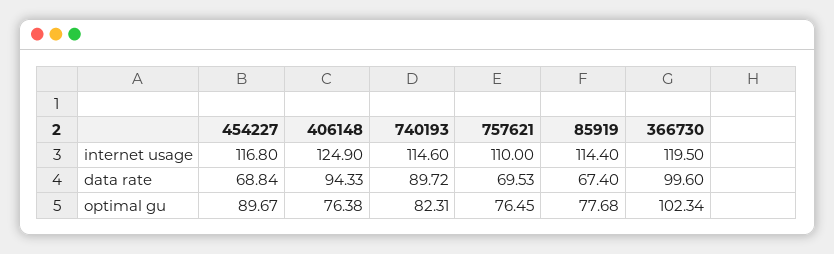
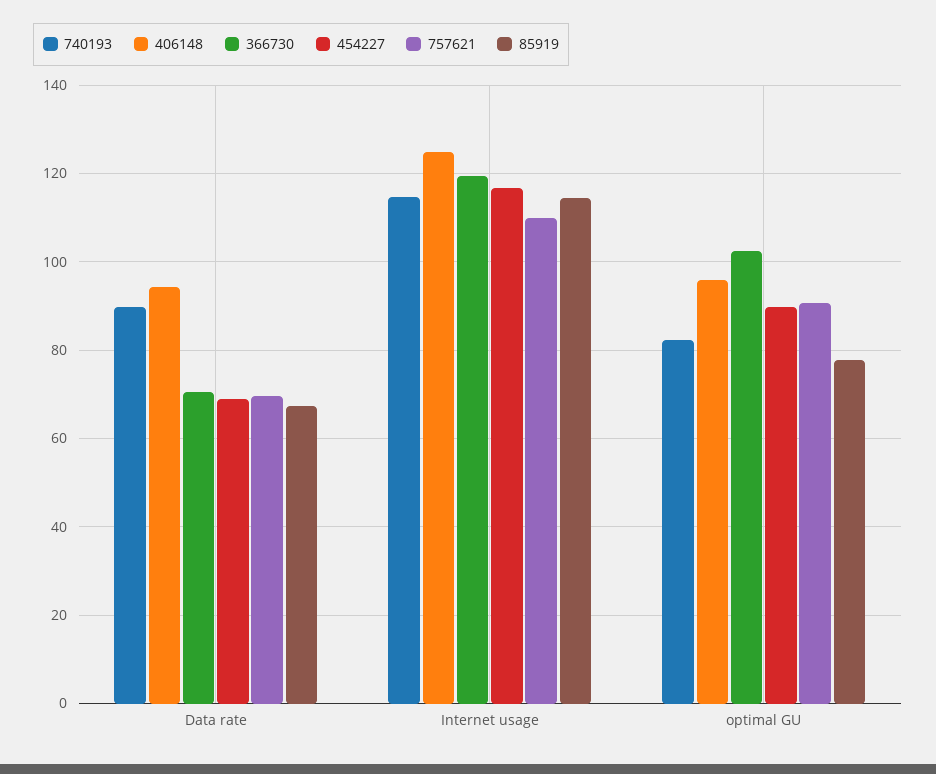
366730, data rate: 99.6 -> 70
406148, optimal gu: 76.38 -> 96
757621, optimal gu: 76.45 -> 90

